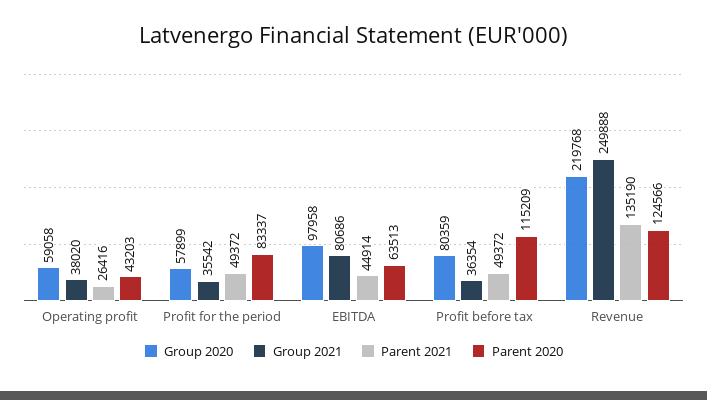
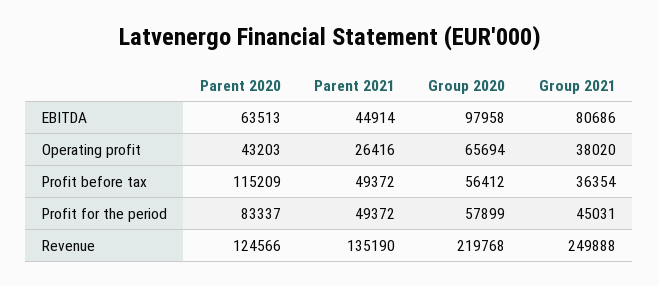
Group 2020, Operating profit: 59058 -> 65694
Group 2021, Profit for the period: 35542 -> 45031
Group 2020, Profit before tax: 80359 -> 56412

